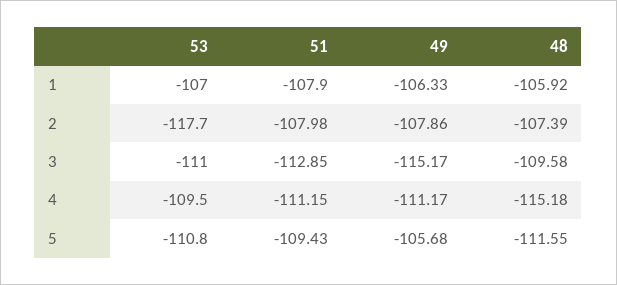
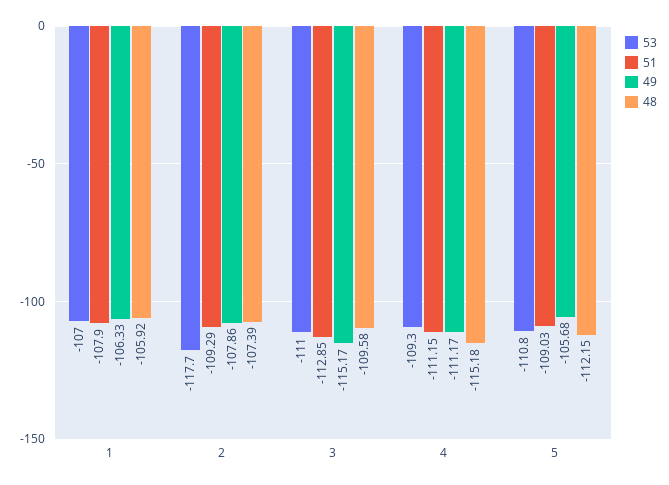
51, 2: -107.98 -> -109.29
53, 4: -109.5 -> -109.3
51, 5: -109.43 -> -109.03
48, 5: -111.55 -> -112.15

